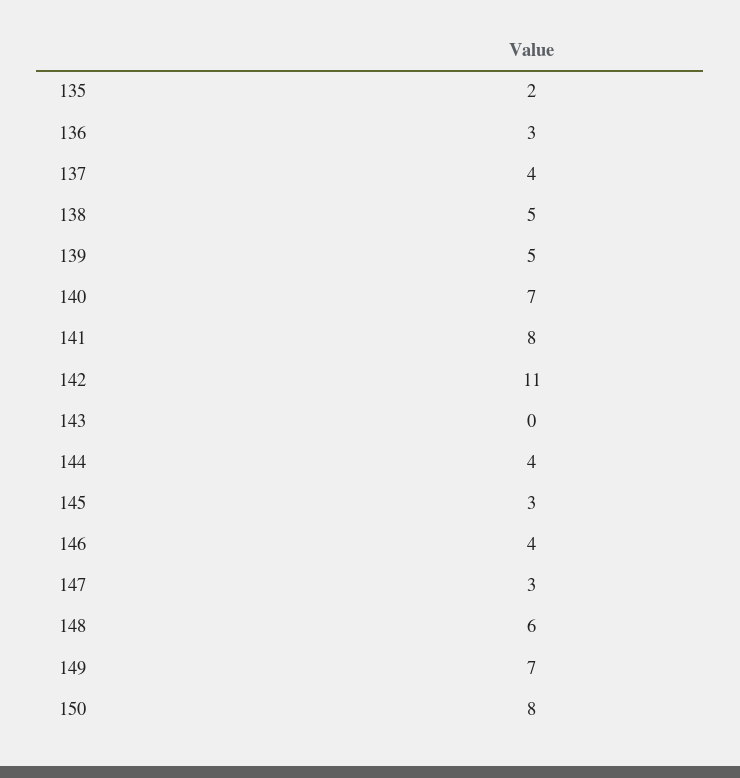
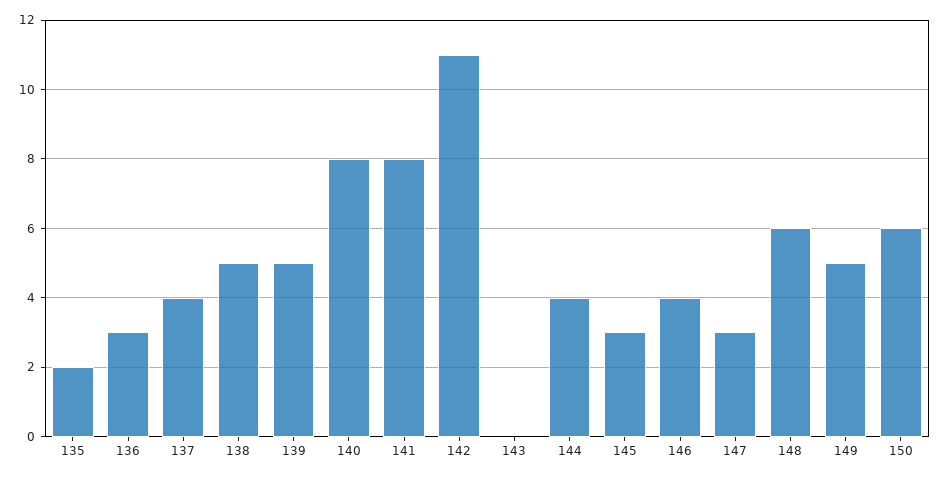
140: 7 -> 8
149: 7 -> 5
150: 8 -> 6

